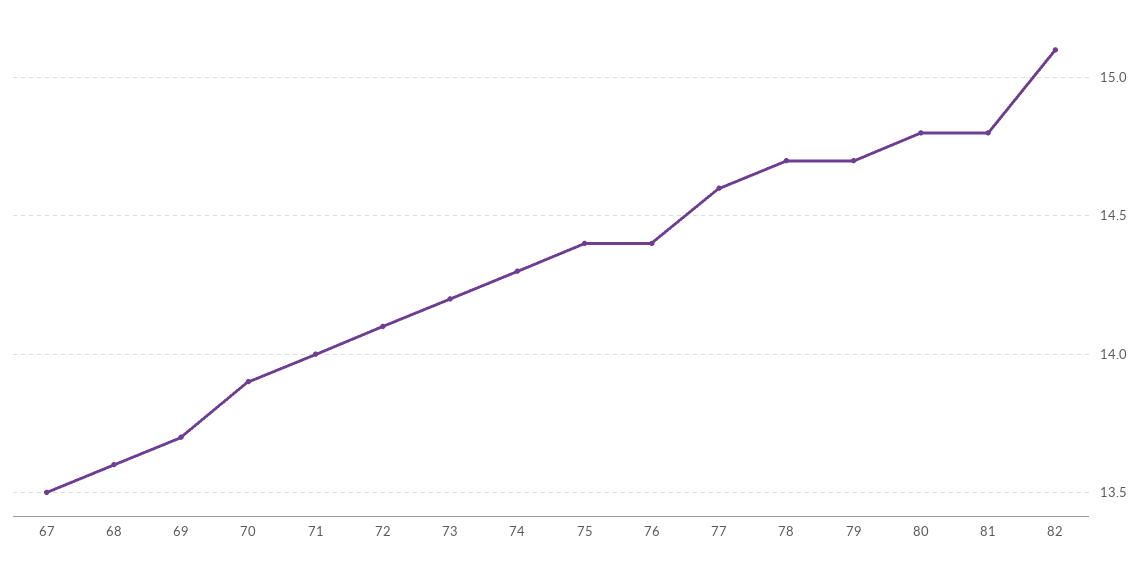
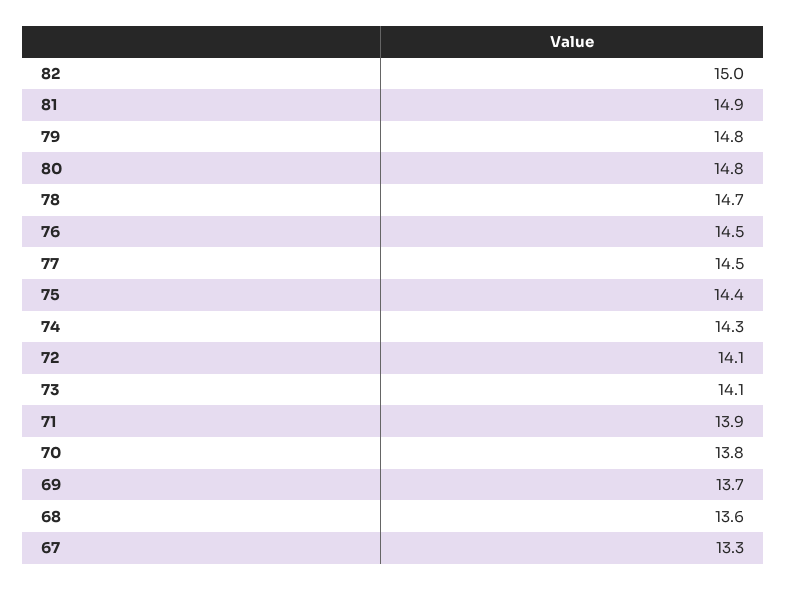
67: 13.5 -> 13.3
70: 13.9 -> 13.8
71: 14 -> 13.9
73: 14.2 -> 14.1
76: 14.4 -> 14.5
77: 14.6 -> 14.5
79: 14.7 -> 14.8
81: 14.8 -> 14.9
82: 15.1 -> 15

